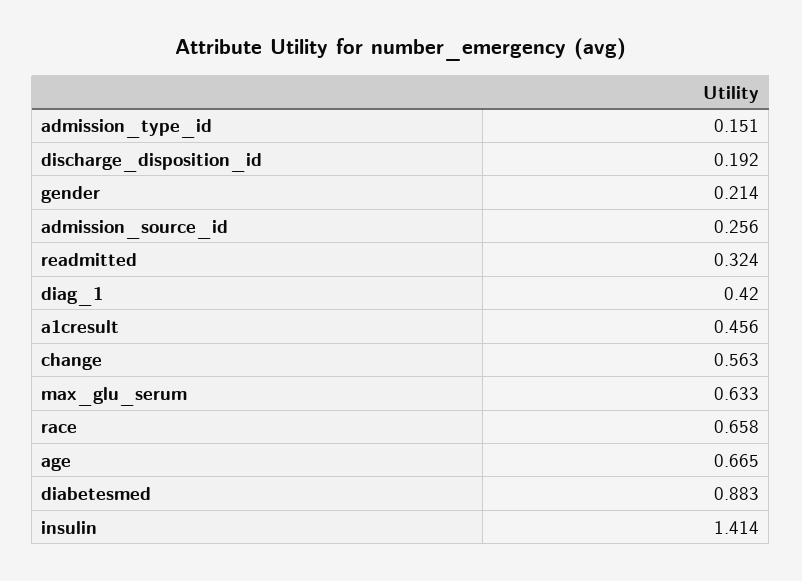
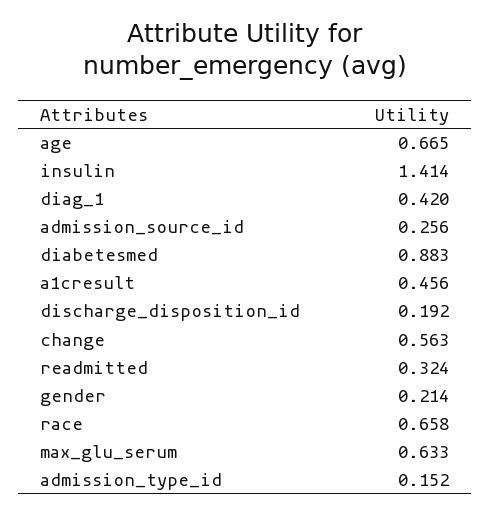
admission_type_id: 0.151 -> 0.152

